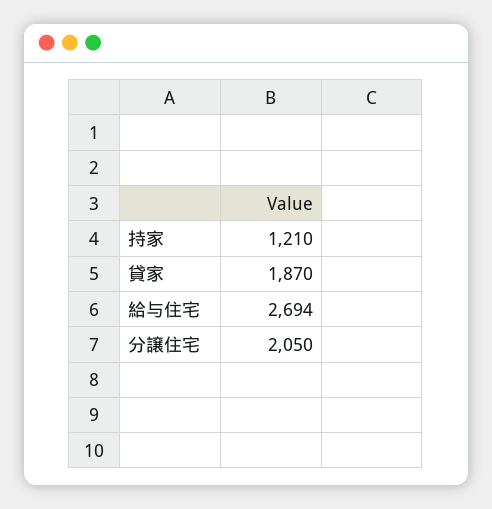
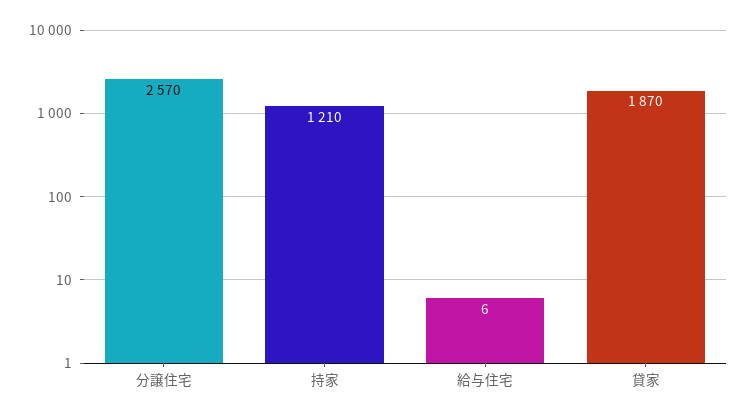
給与住宅: 2694 -> 6
分譲住宅: 2050 -> 2570

